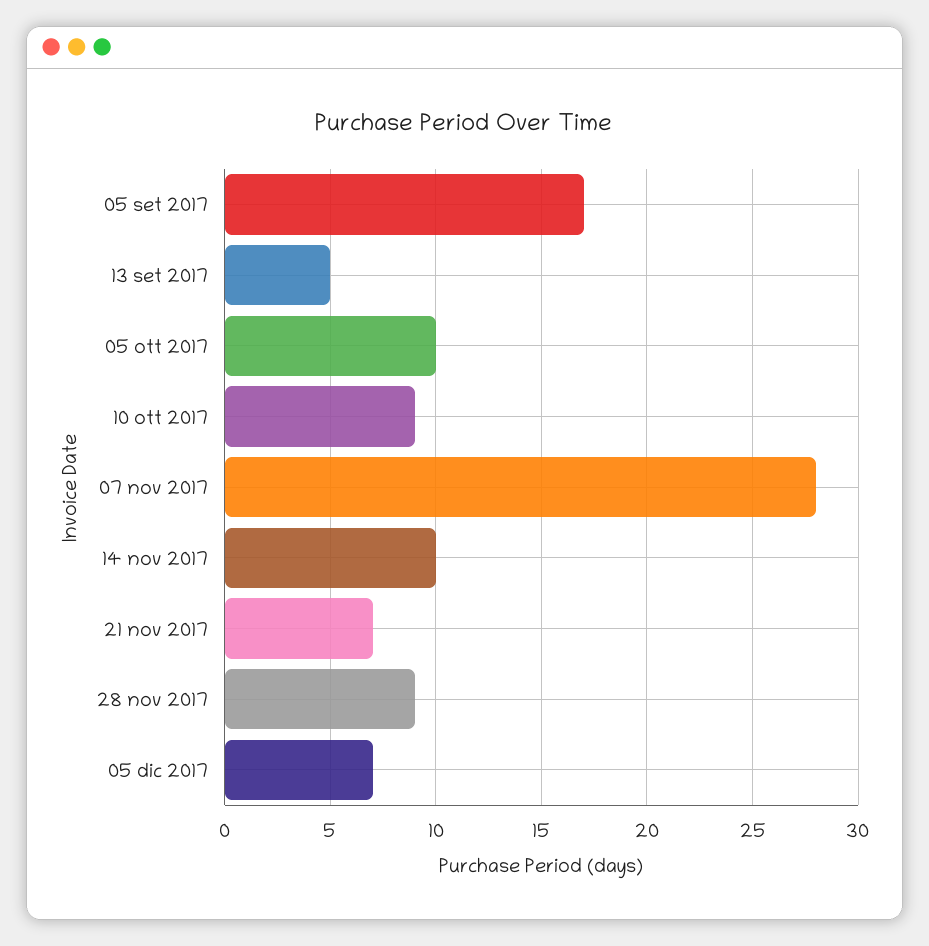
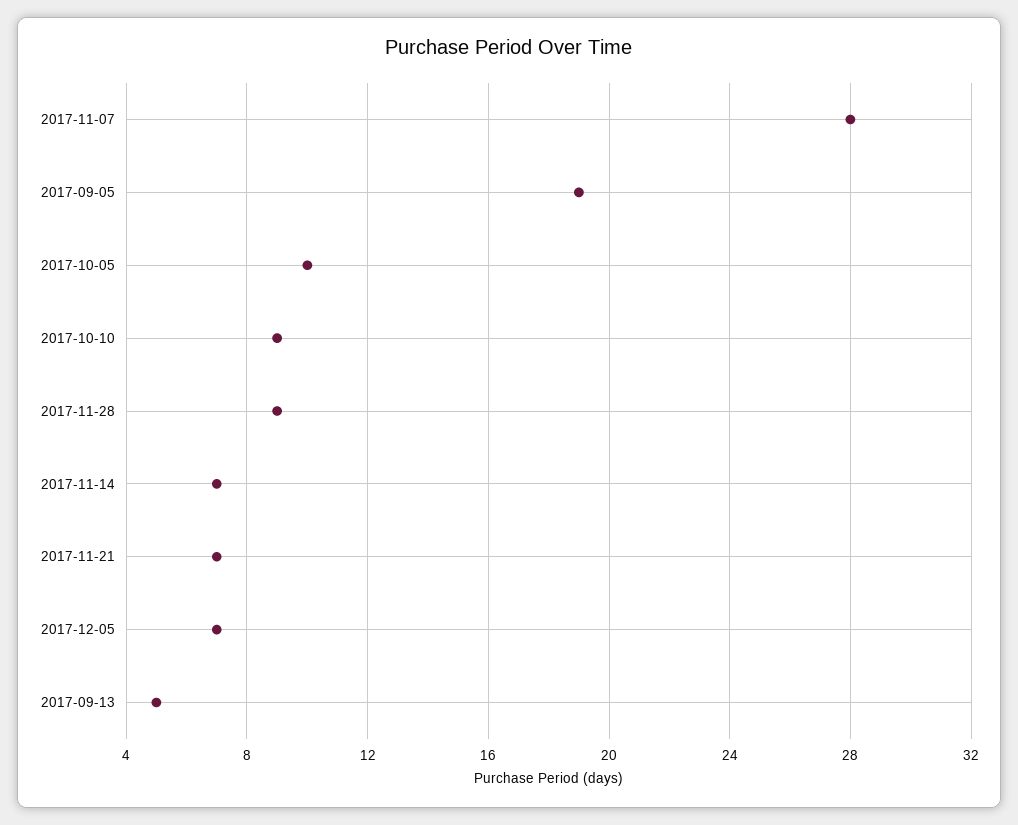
05 set 2017: 17 -> 19
14 nov 2017: 10 -> 7

